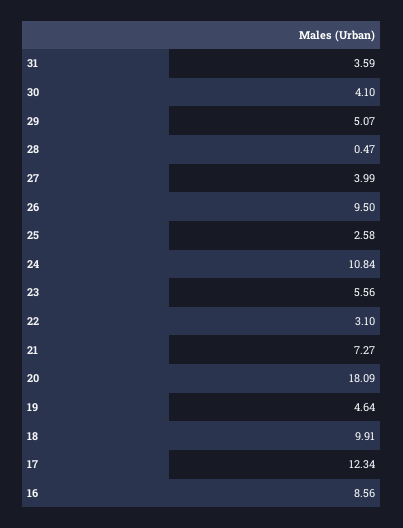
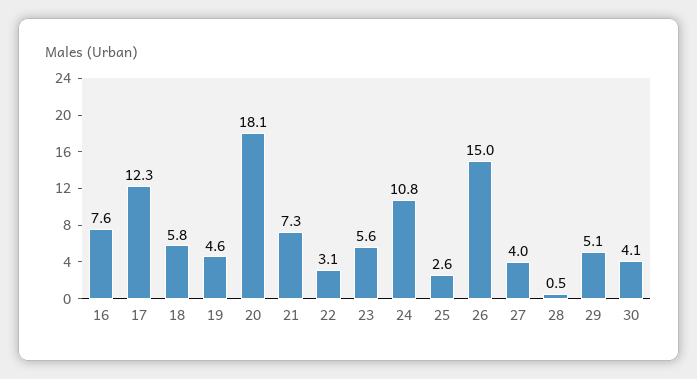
31: 3.59 -> none
26: 9.5 -> 15
18: 9.91 -> 5.8
16: 8.56 -> 7.6

